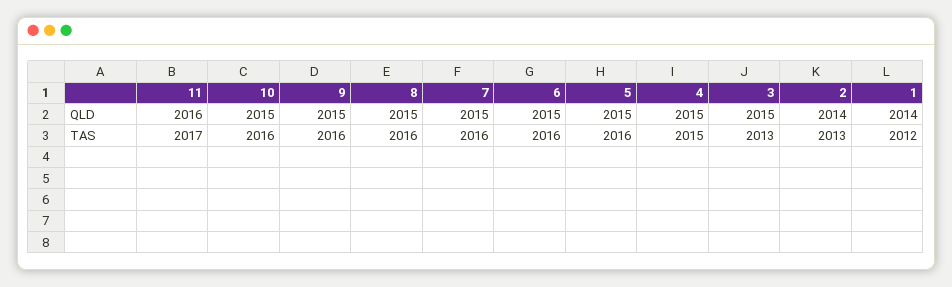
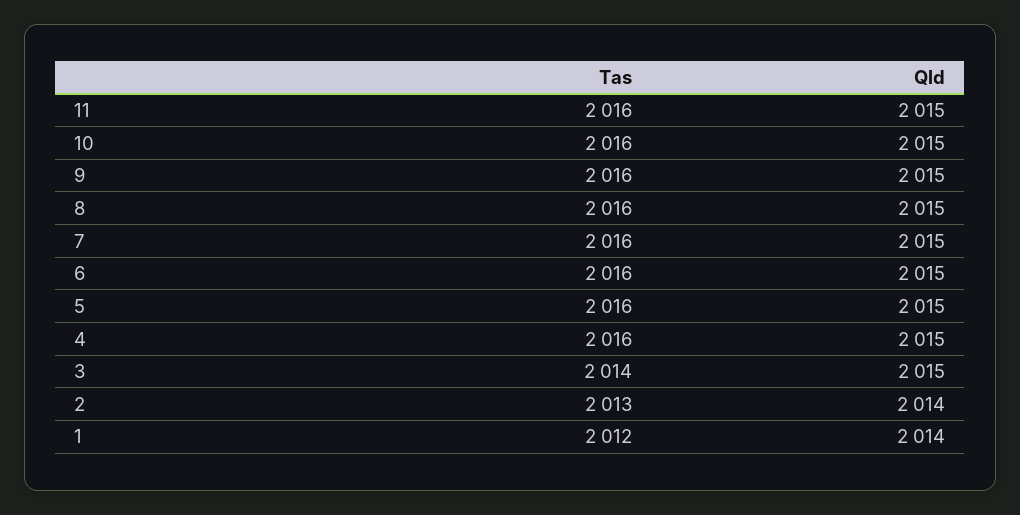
11, QLD: 2016 -> 2015
11, TAS: 2017 -> 2016
4, TAS: 2015 -> 2016
3, TAS: 2013 -> 2014

